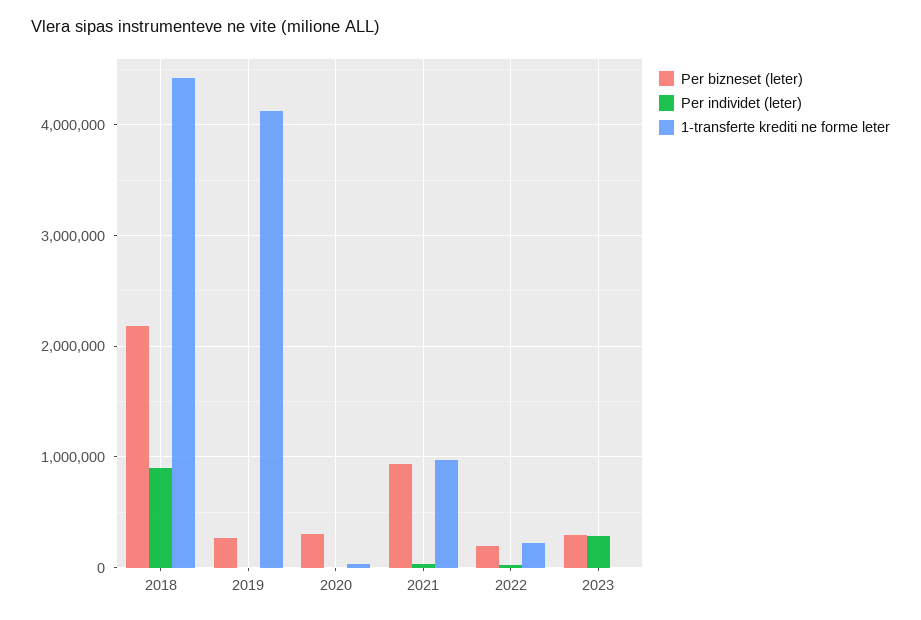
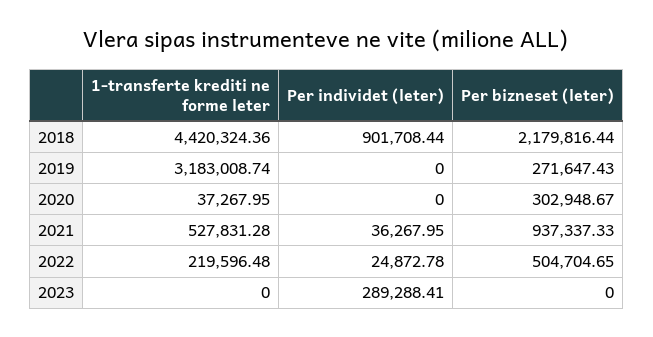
1-transferte krediti ne forme leter, 2019: 4100000 -> 3183008.74
1-transferte krediti ne forme leter, 2021: 1000000 -> 527831.28
Per bizneset (leter), 2022: 200000 -> 504704.65
Per bizneset (leter), 2023: 300000 -> 0

